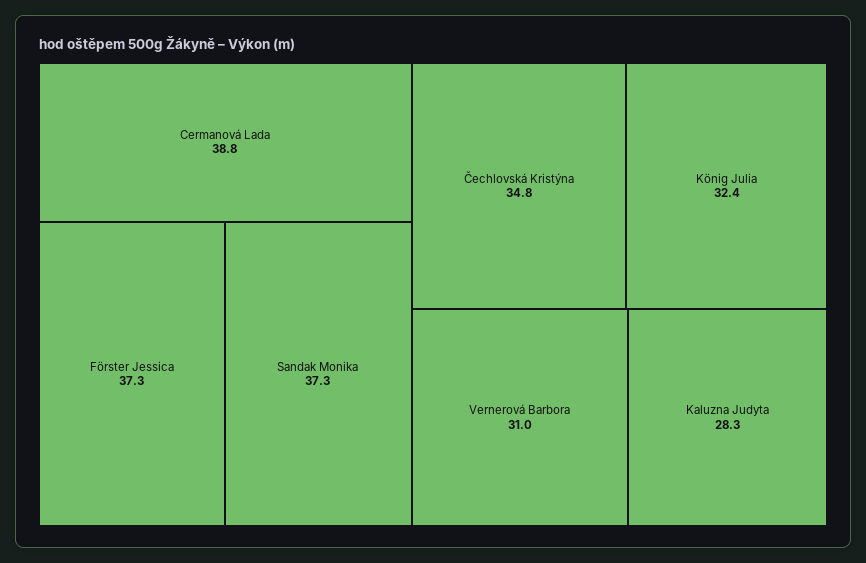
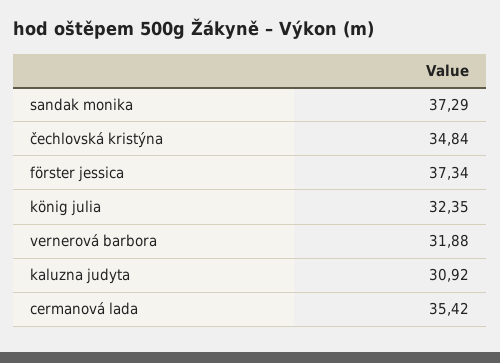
Cermanová Lada: 38.8 -> 35.42
Vernerová Barbora: 31 -> 31.88
Kaluzna Judyta: 28.3 -> 30.92

